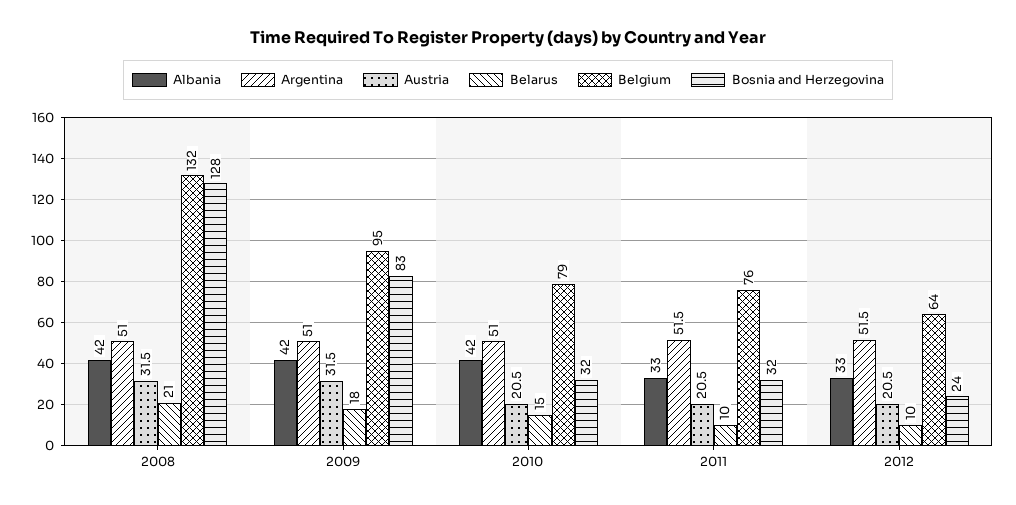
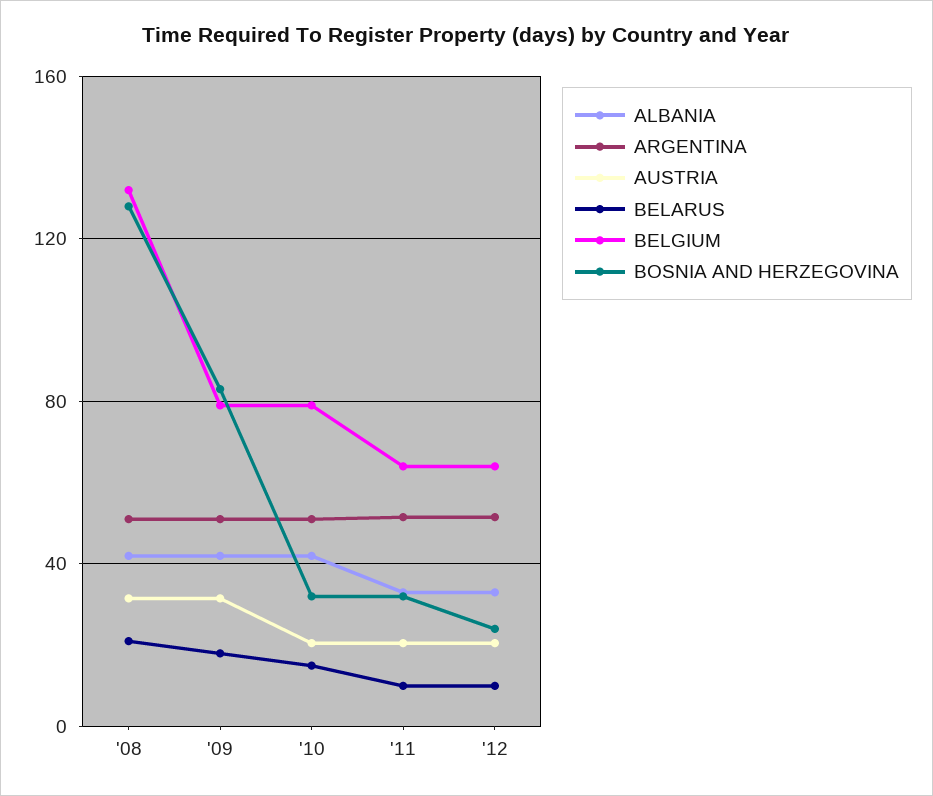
Belgium, 2009: 95 -> 80
Belgium, 2011: 76 -> 65

